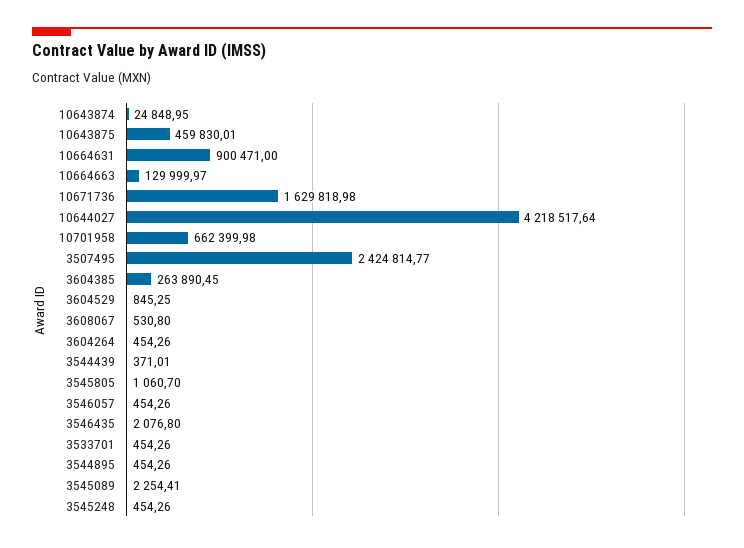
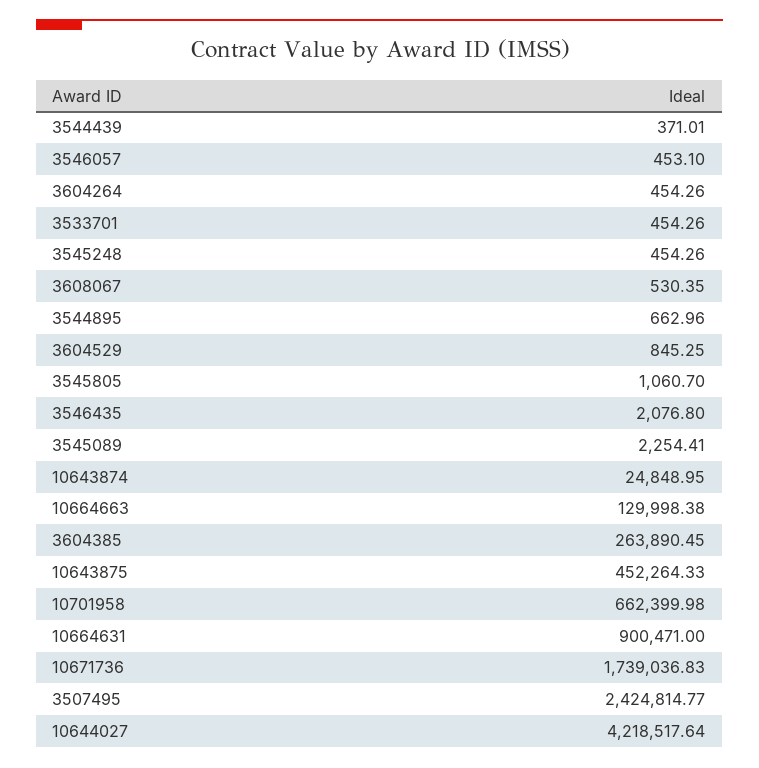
10643875: 459830.01 -> 452264.33
10664663: 129999.97 -> 129998.38
10671736: 1629818.98 -> 1739036.83
3608067: 530.8 -> 530.35
3546057: 454.26 -> 453.1
3544895: 454.26 -> 662.96

